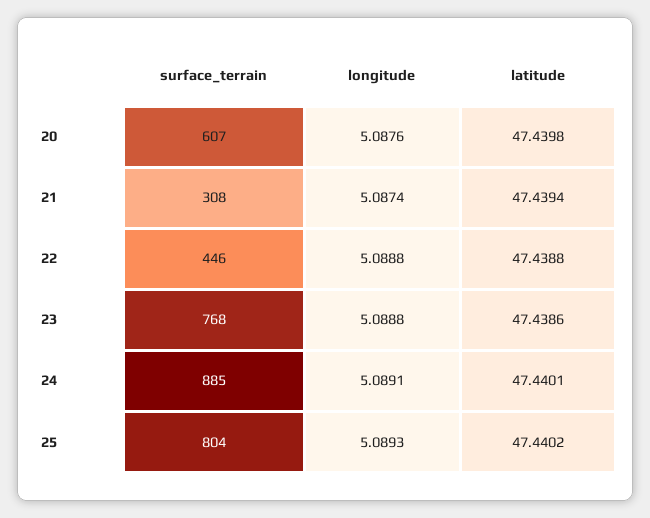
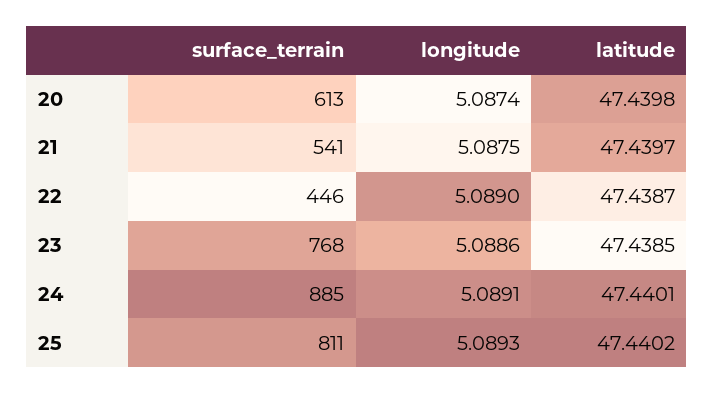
surface_terrain, 20: 607 -> 613
longitude, 20: 5.0876 -> 5.0874
surface_terrain, 21: 308 -> 541
longitude, 21: 5.0874 -> 5.0875
latitude, 21: 47.4394 -> 47.4397
longitude, 22: 5.0888 -> 5.089
latitude, 22: 47.4388 -> 47.4387
longitude, 23: 5.0888 -> 5.0886
latitude, 23: 47.4386 -> 47.4385
surface_terrain, 25: 804 -> 811

